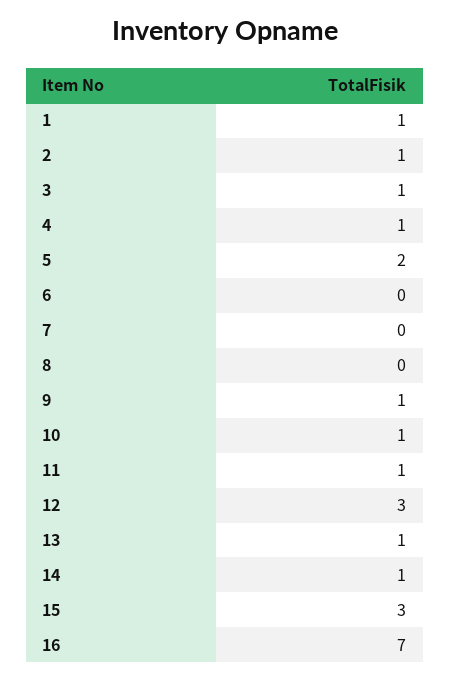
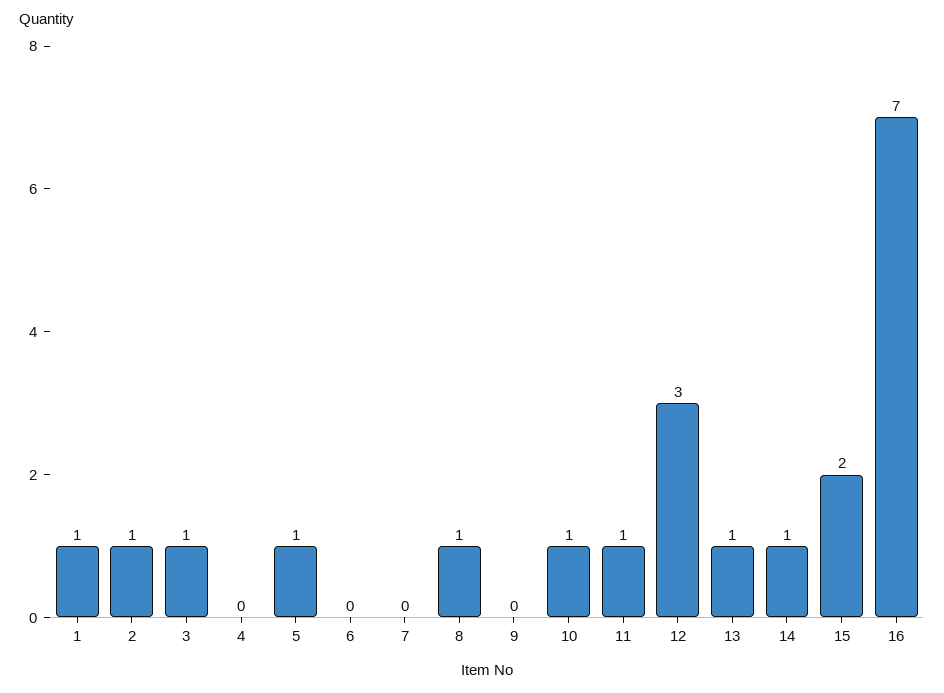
4: 1 -> 0
5: 2 -> 1
8: 0 -> 1
9: 1 -> 0
15: 3 -> 2

